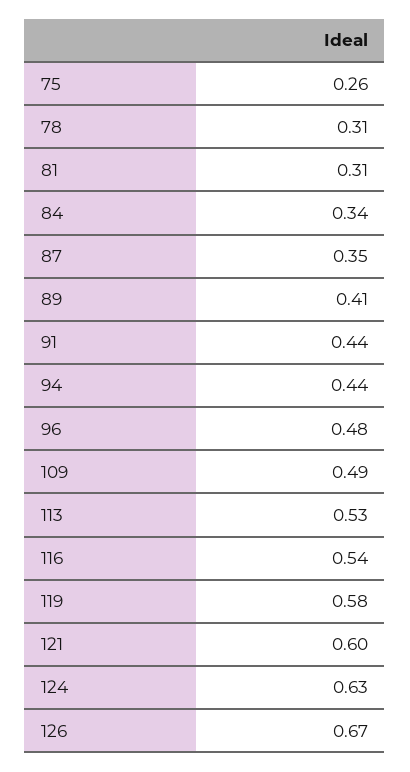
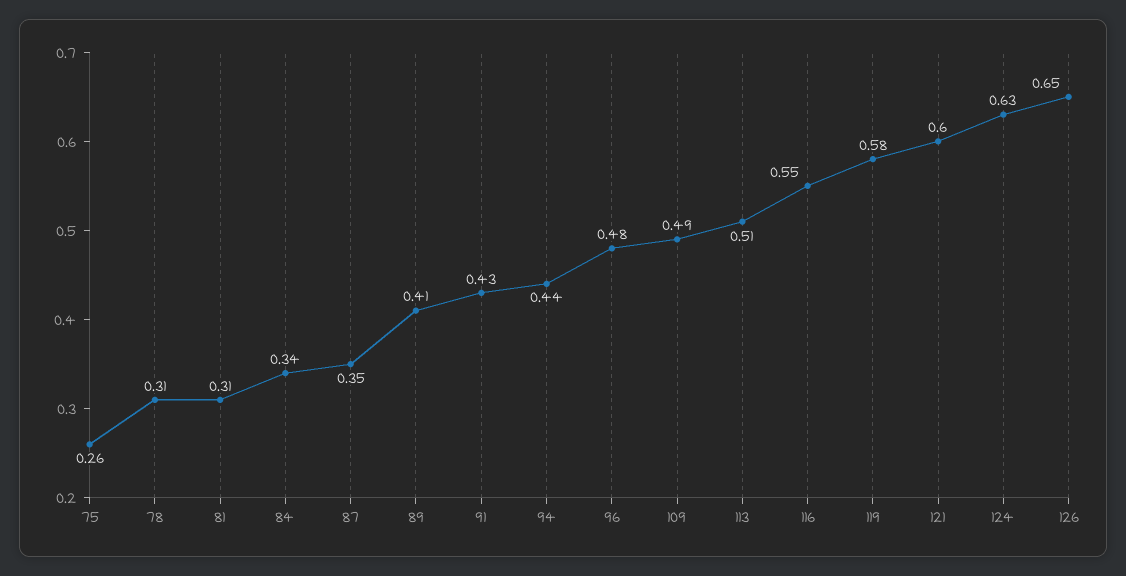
91: 0.44 -> 0.43
113: 0.53 -> 0.51
116: 0.54 -> 0.55
126: 0.67 -> 0.65

